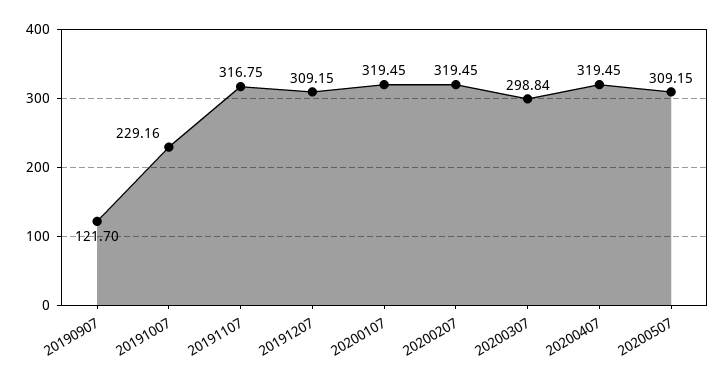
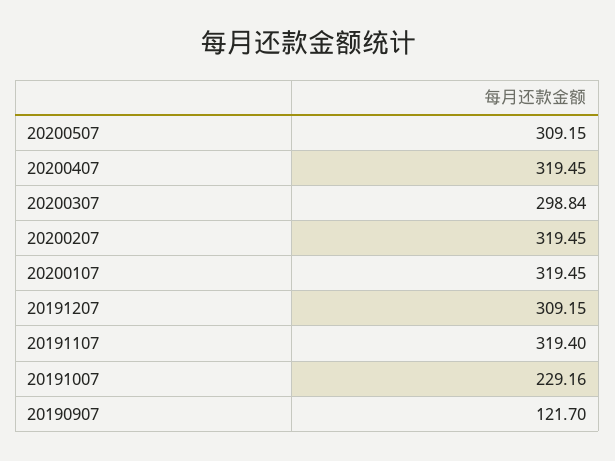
20191107: 316.75 -> 319.4

